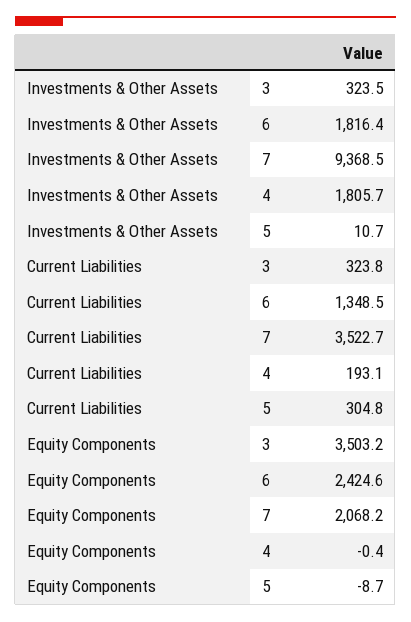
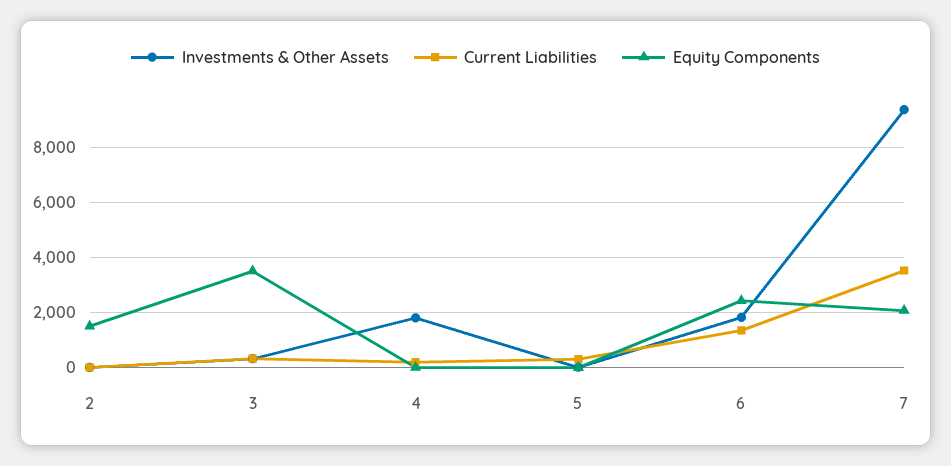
Investments & Other Assets, 2: none -> 0
Current Liabilities, 2: none -> 0
Equity Components, 2: none -> 1500

